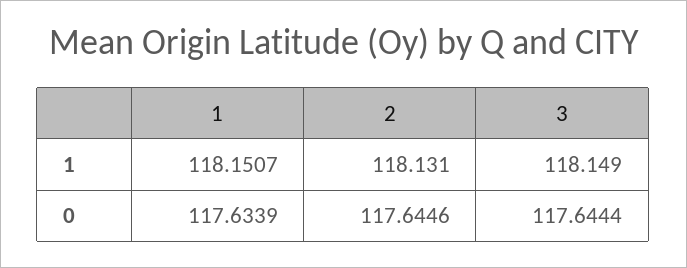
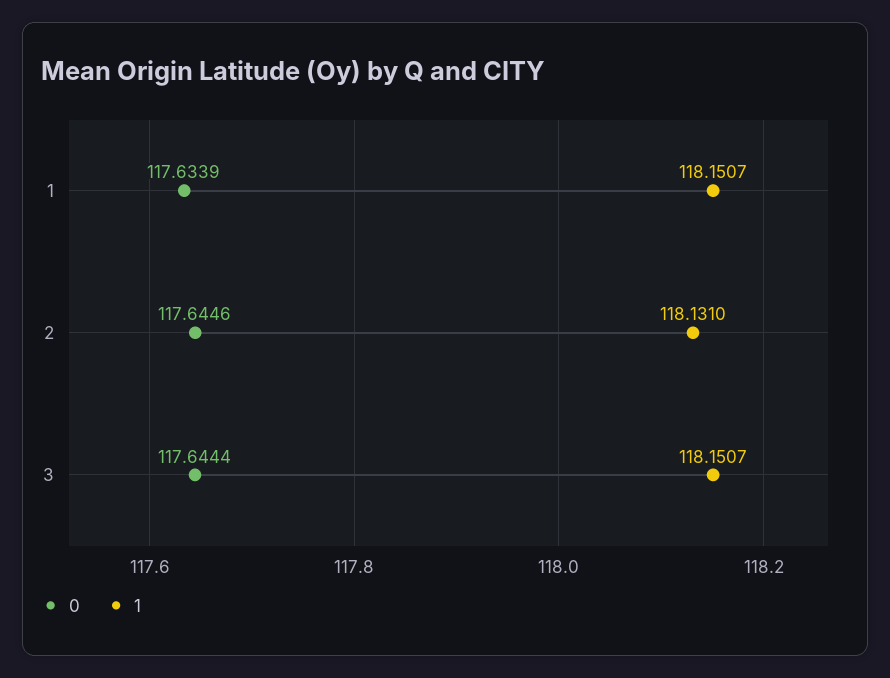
1, 3: 118.149 -> 118.1507

